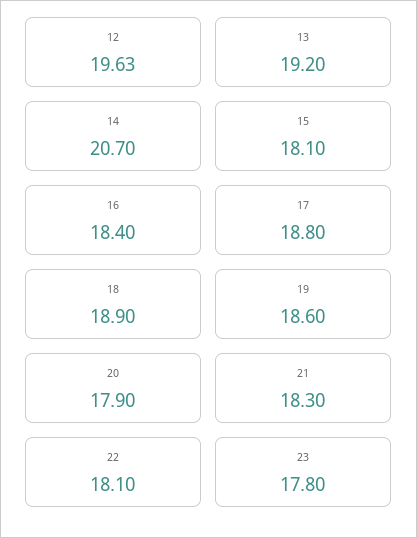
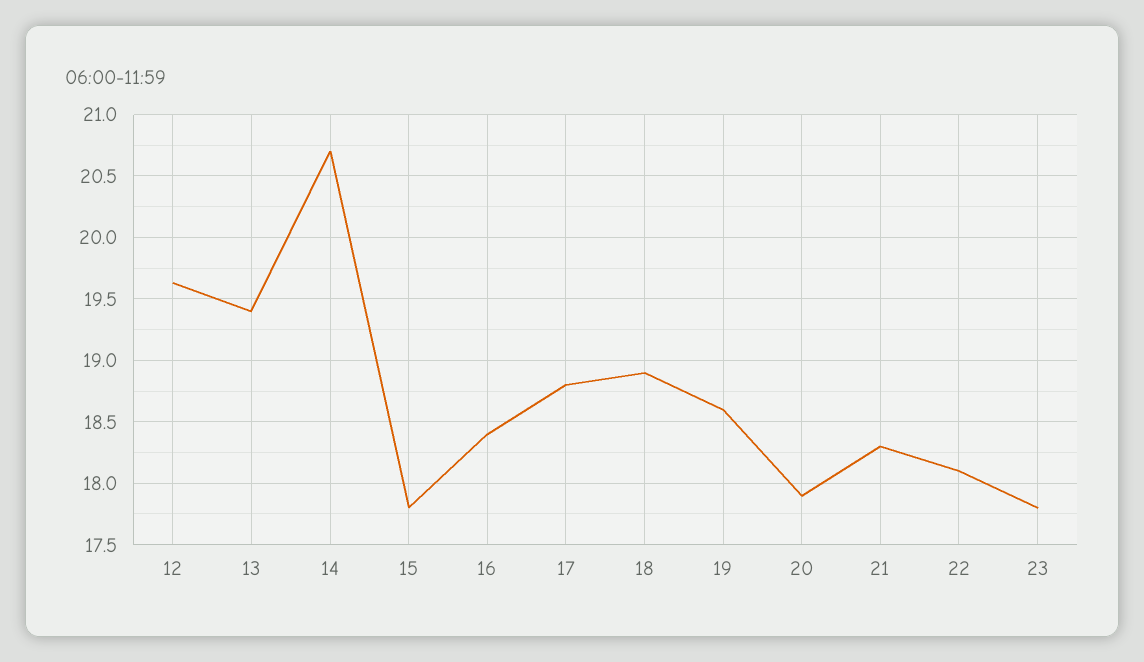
13: 19.2 -> 19.4
15: 18.1 -> 17.8

